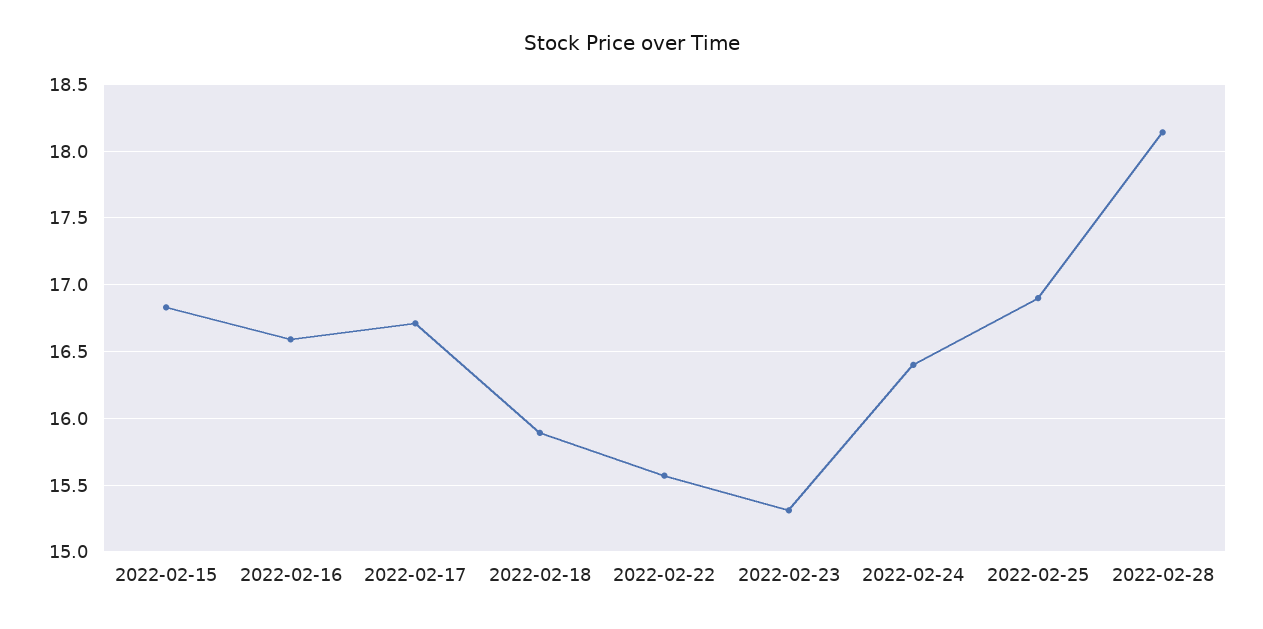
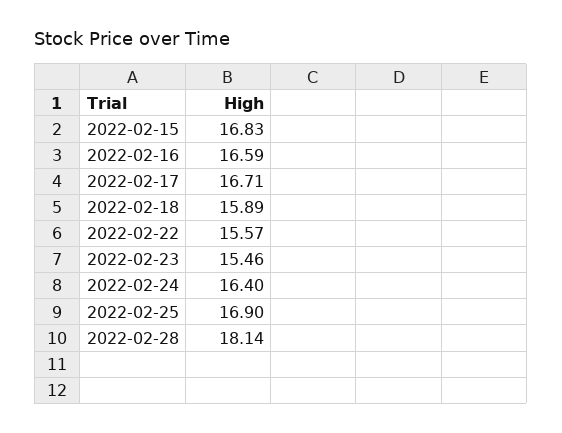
2022-02-23: 15.3 -> 15.46

